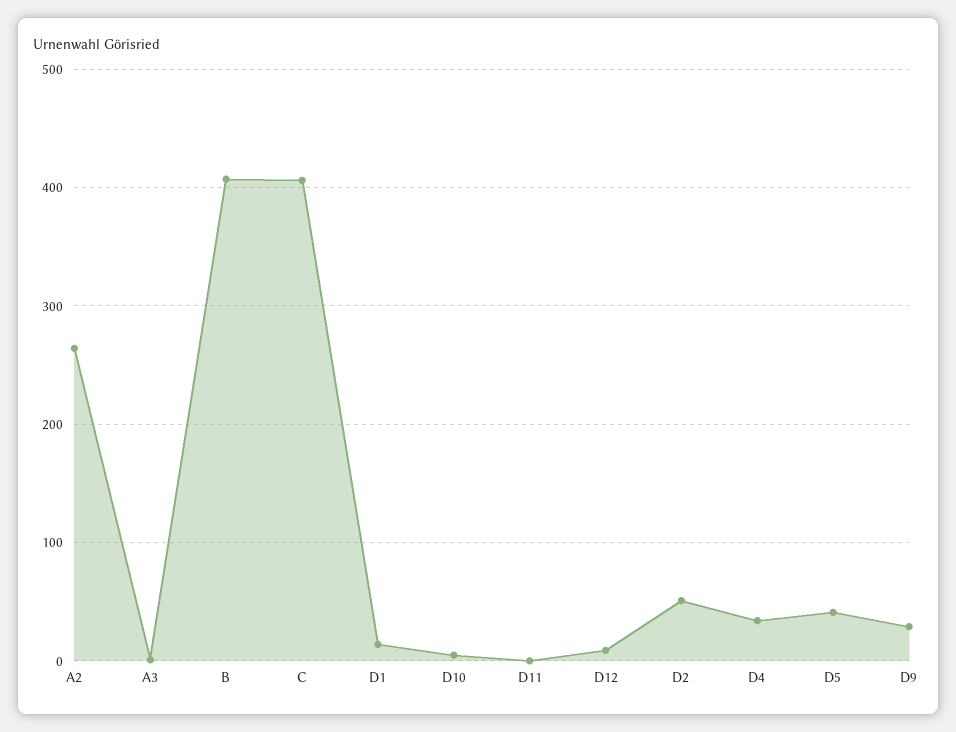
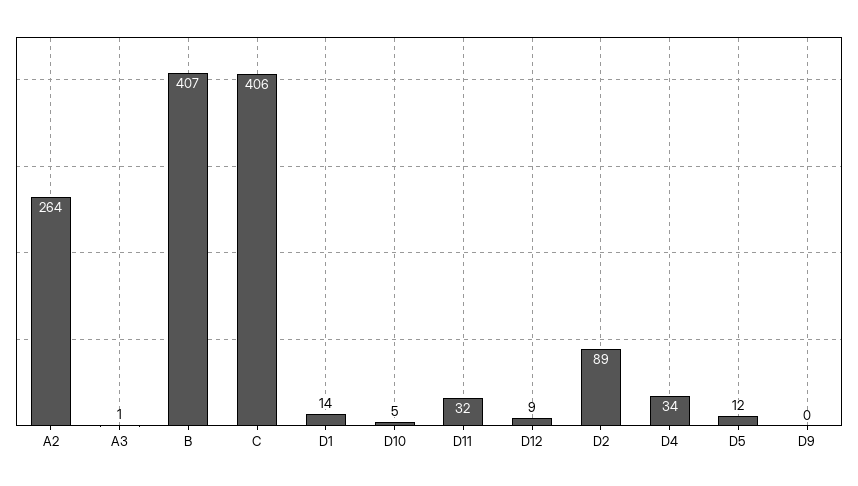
D11: 0 -> 32
D2: 50 -> 89
D5: 40 -> 12
D9: 30 -> 0

